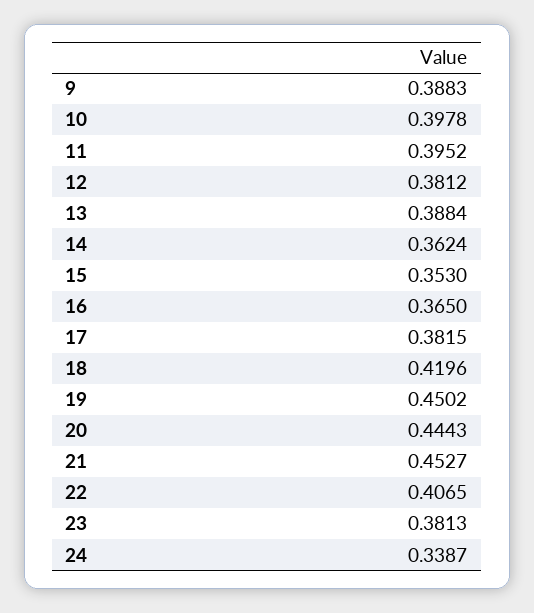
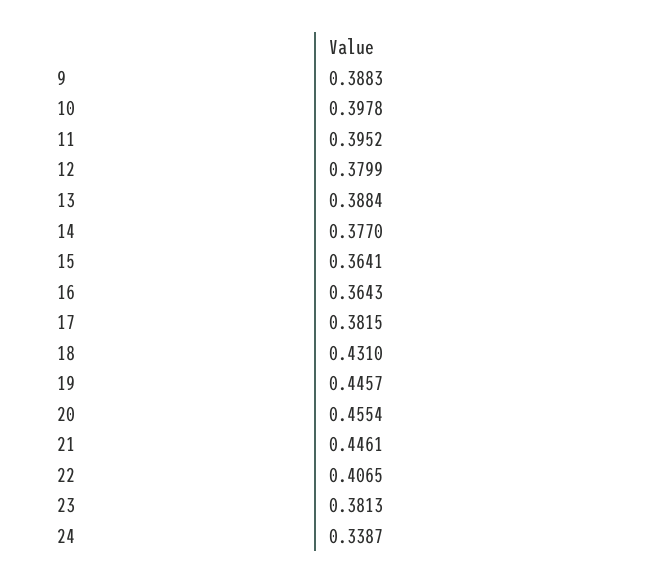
12: 0.3812 -> 0.3799
14: 0.3624 -> 0.377
15: 0.353 -> 0.3641
16: 0.365 -> 0.3643
18: 0.4196 -> 0.431
19: 0.4502 -> 0.4457
20: 0.4443 -> 0.4554
21: 0.4527 -> 0.4461

